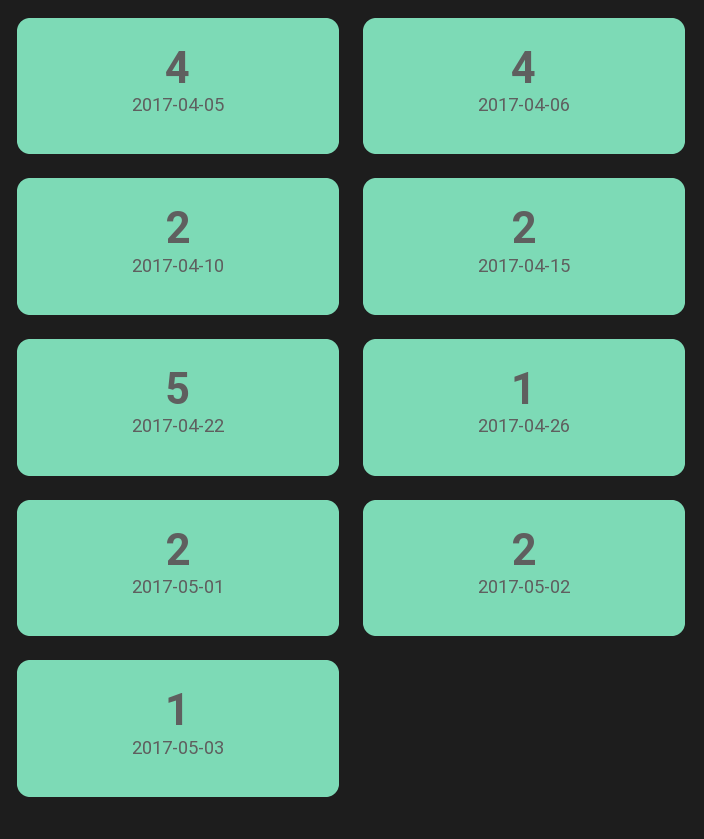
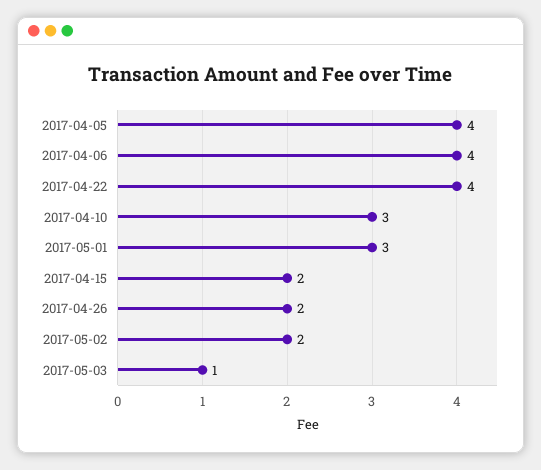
2017-04-10: 2 -> 3
2017-04-22: 5 -> 4
2017-04-26: 1 -> 2
2017-05-01: 2 -> 3

